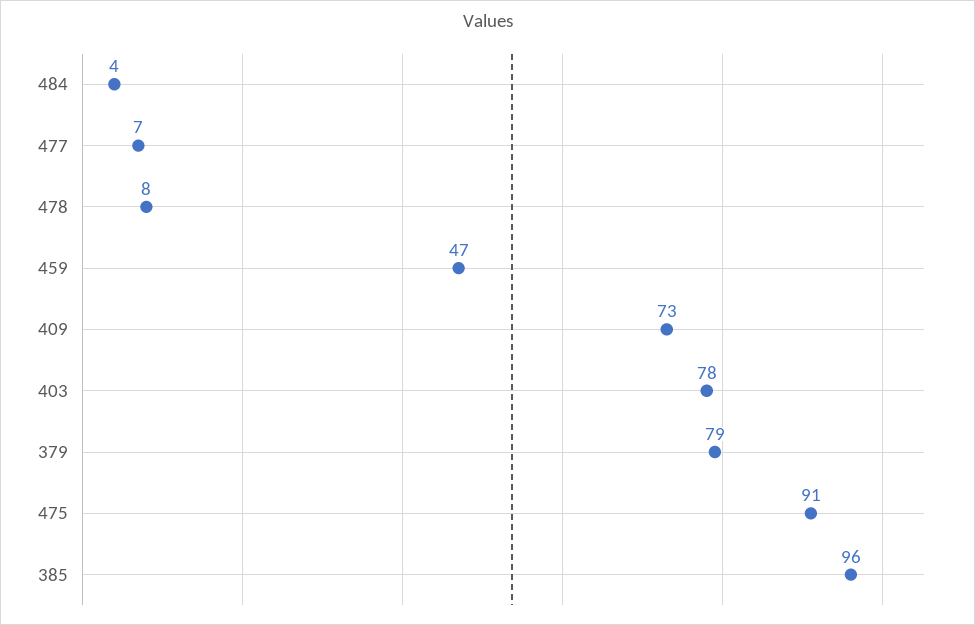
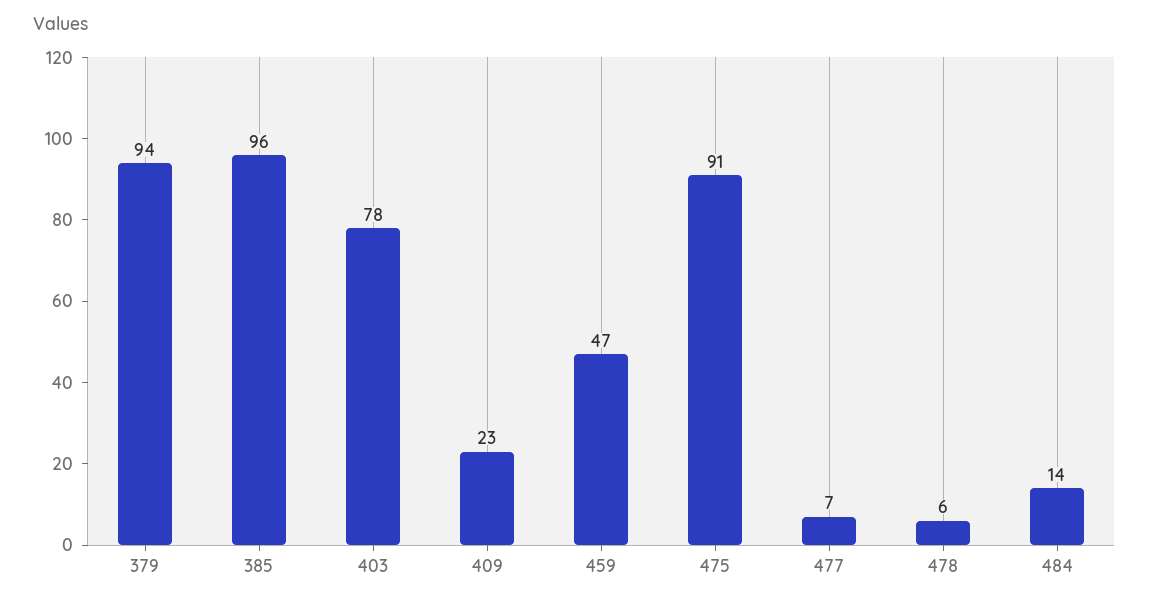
484: 4 -> 14
478: 8 -> 6
409: 73 -> 23
379: 79 -> 94

